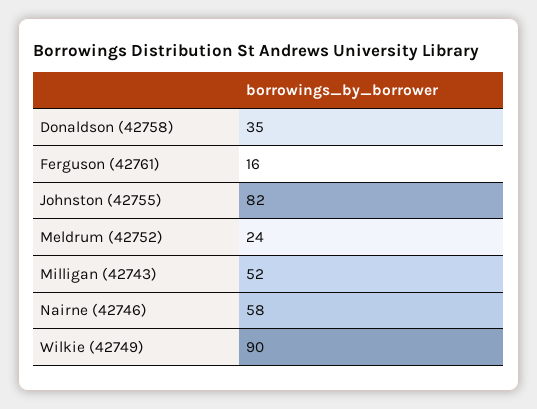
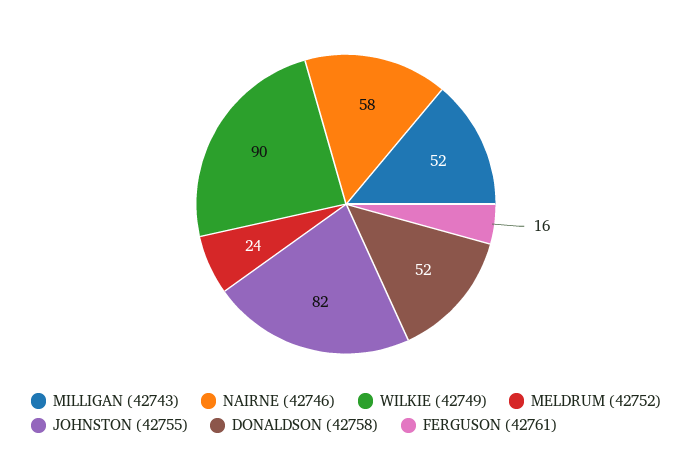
Donaldson (42758): 35 -> 52

